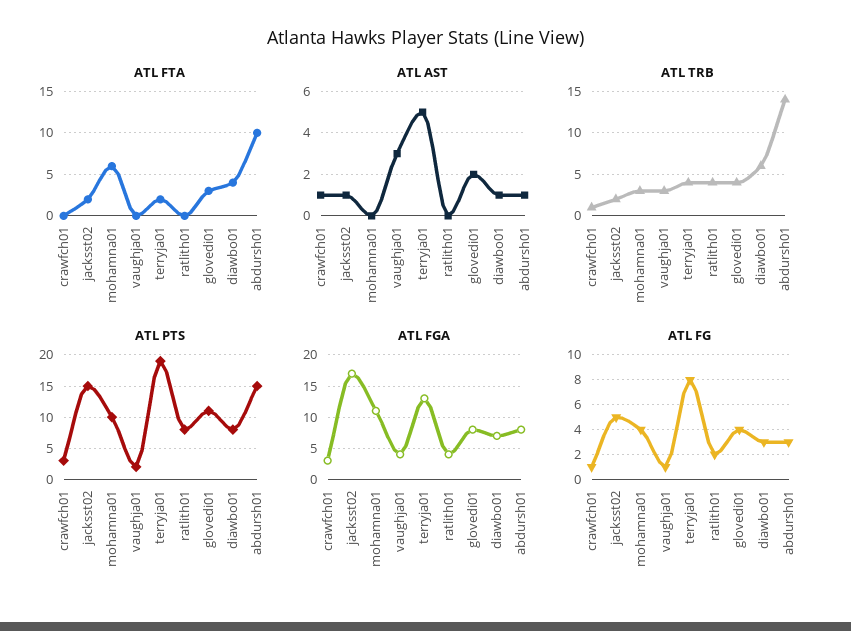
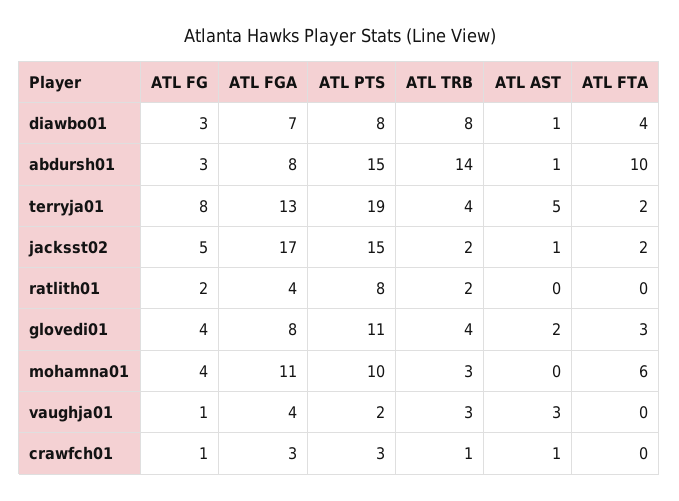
ATL TRB, ratlith01: 4 -> 2
ATL TRB, diawbo01: 6 -> 8

